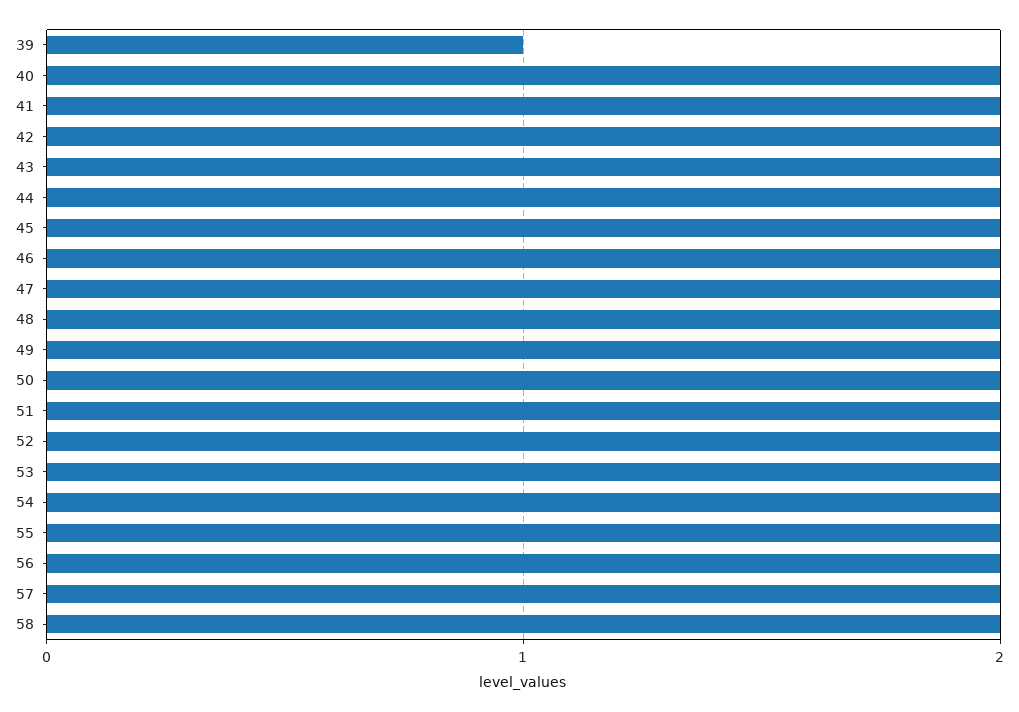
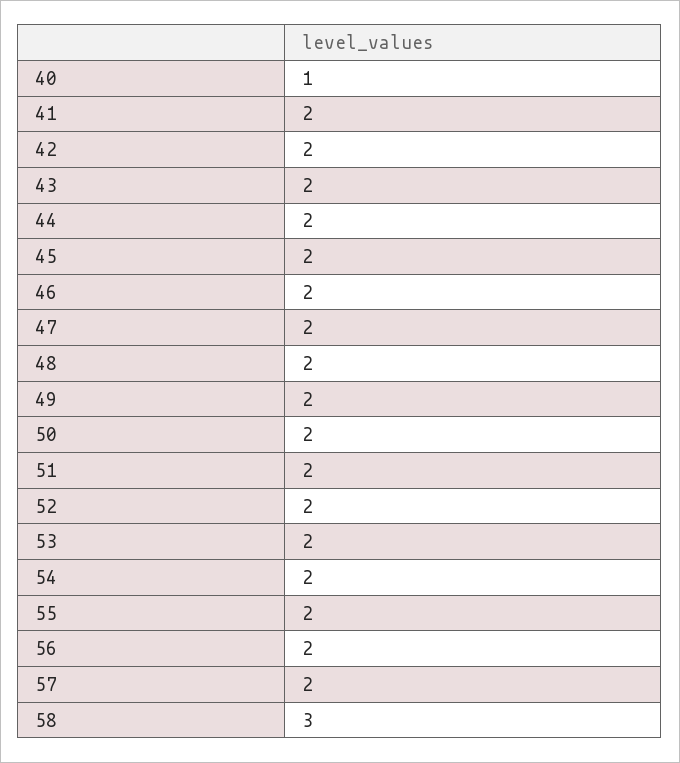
39: 1 -> none
40: 2 -> 1
58: 2 -> 3

